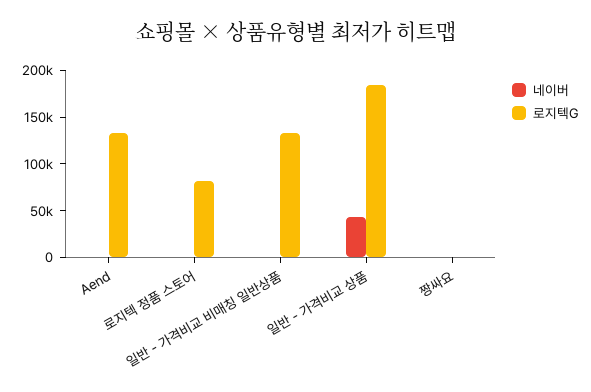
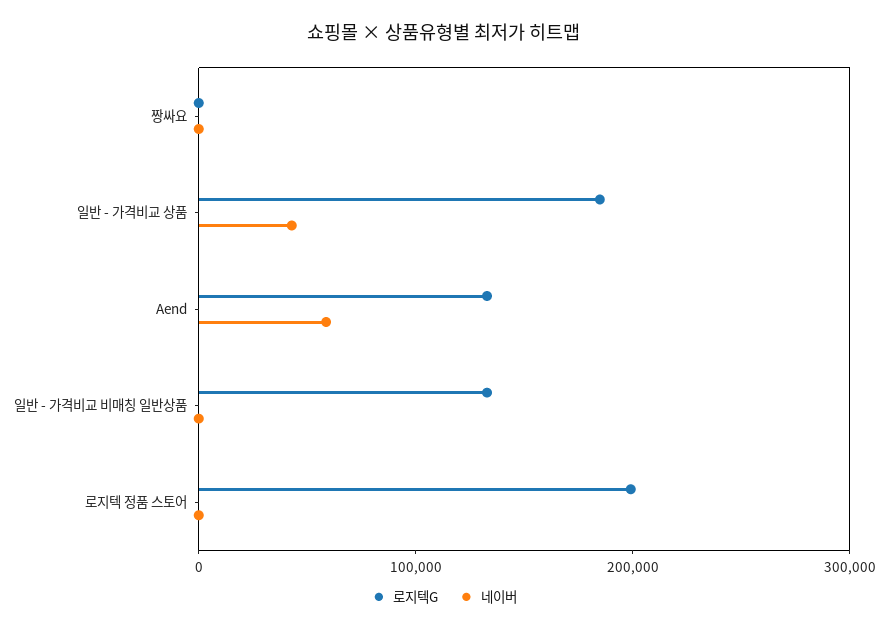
네이버, Aend: 0 -> 60000
로지텍G, 로지텍 정품 스토어: 80000 -> 200000

